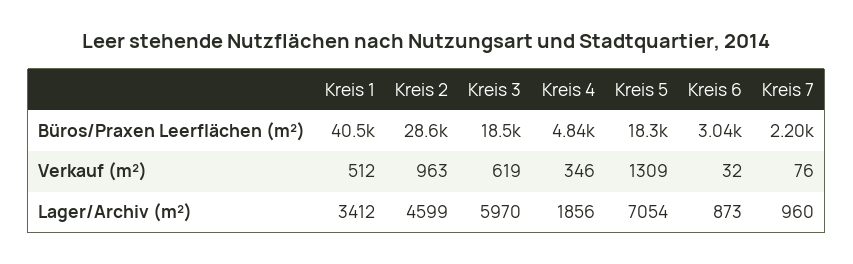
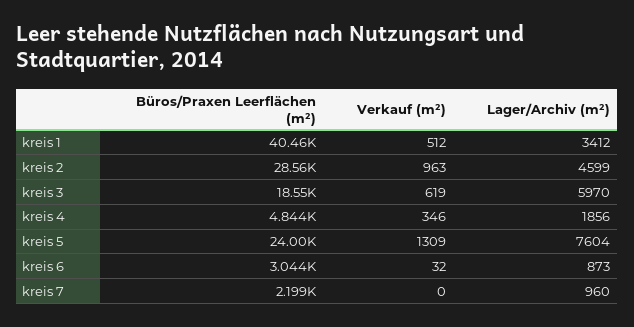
Kreis 5, Büros/Praxen Leerflächen (m²): 18300 -> 24000
Kreis 7, Verkauf (m²): 76 -> 0
Kreis 5, Lager/Archiv (m²): 7054 -> 7604

